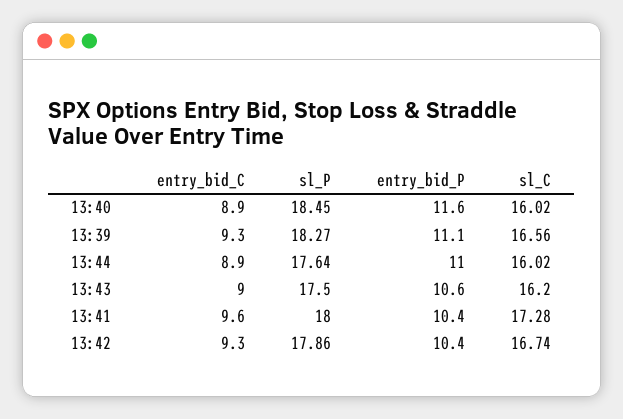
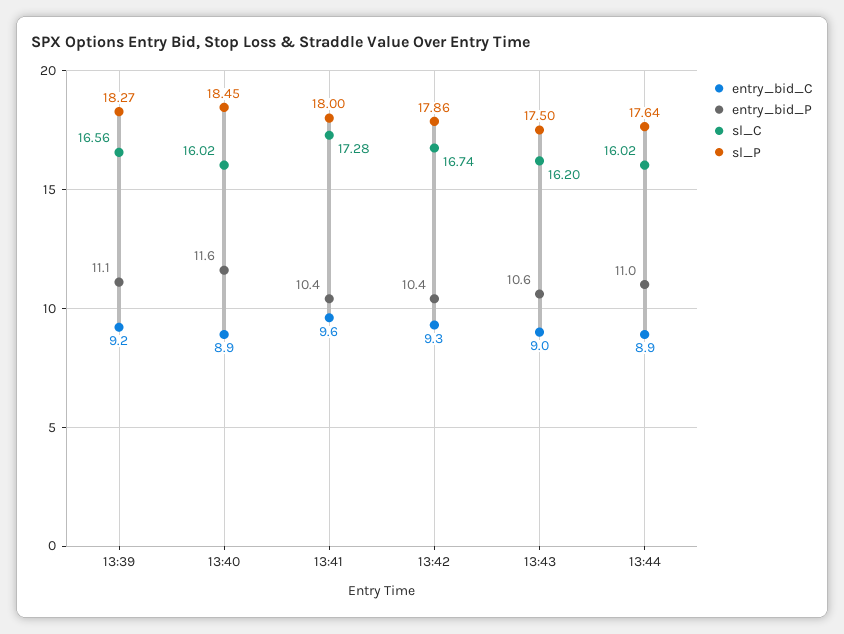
entry_bid_C, 13:39: 9.3 -> 9.2

